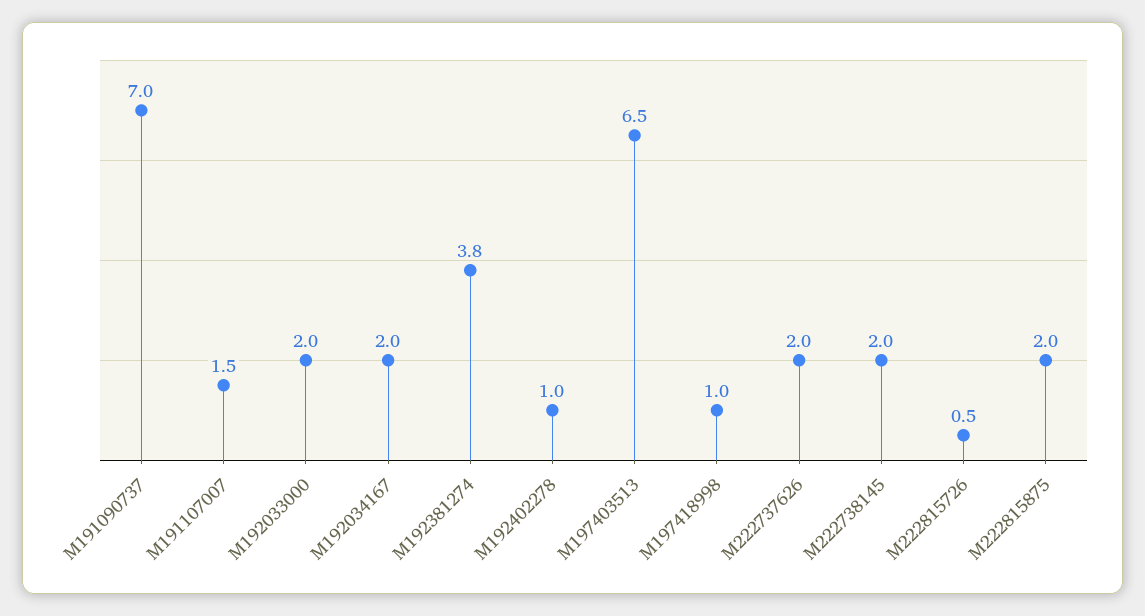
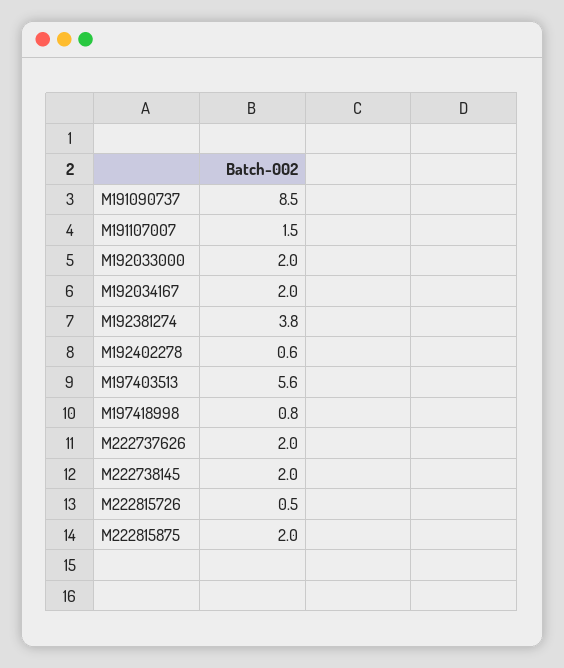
M191090737: 7 -> 8.5
M192402278: 1 -> 0.6
M197403513: 6.5 -> 5.6
M197418998: 1 -> 0.8

